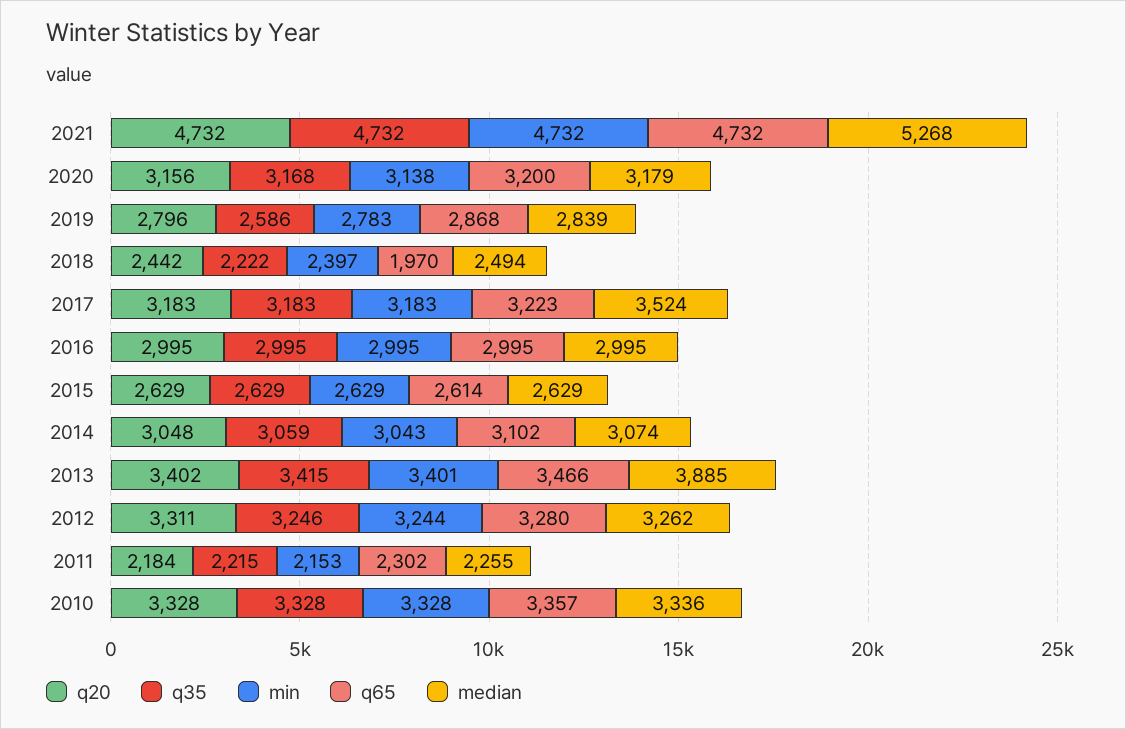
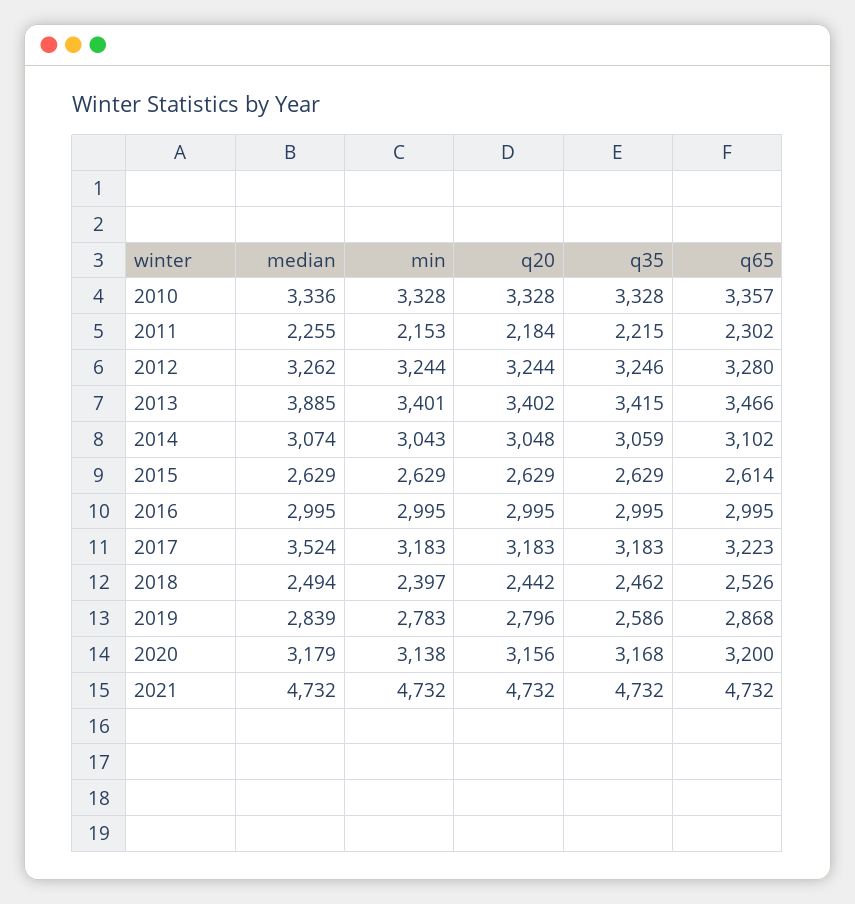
median, 2021: 5268 -> 4732
q35, 2018: 2222 -> 2462
q65, 2018: 1970 -> 2526
q20, 2012: 3311 -> 3244

